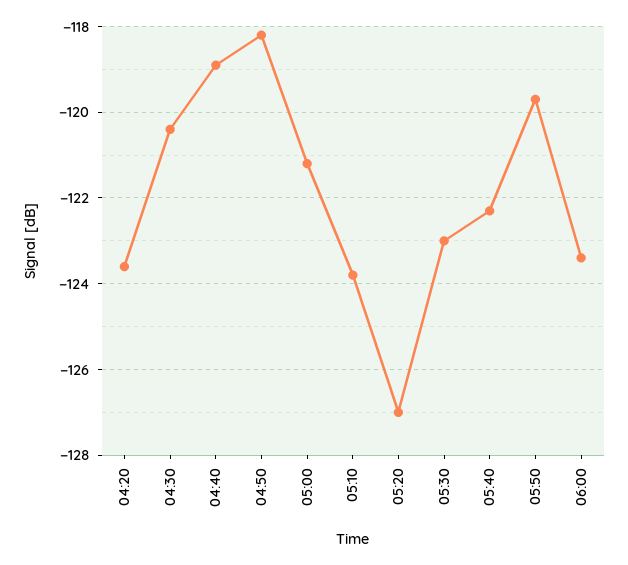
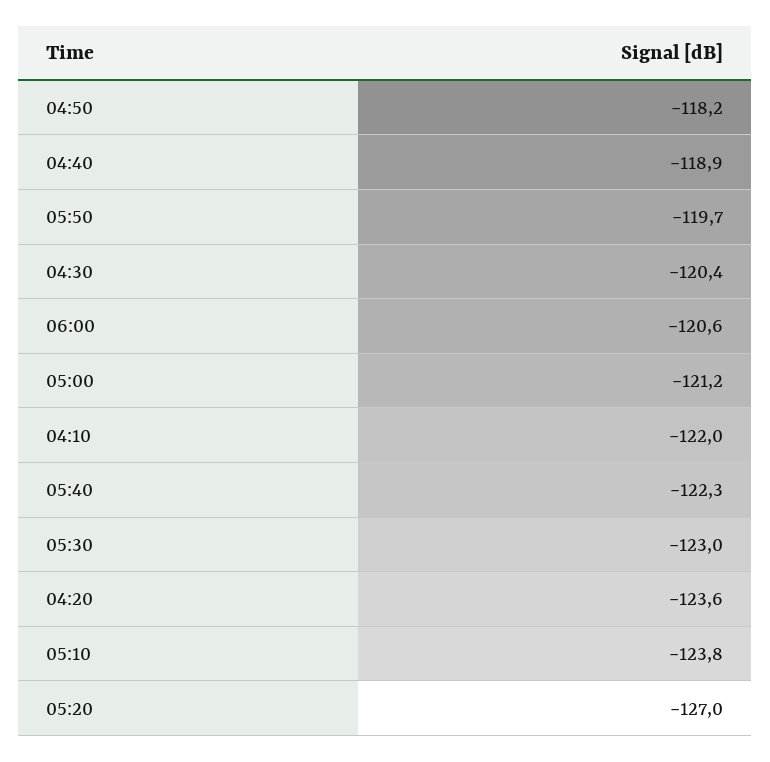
06:00: -123.5 -> -120.6
04:10: none -> -122

